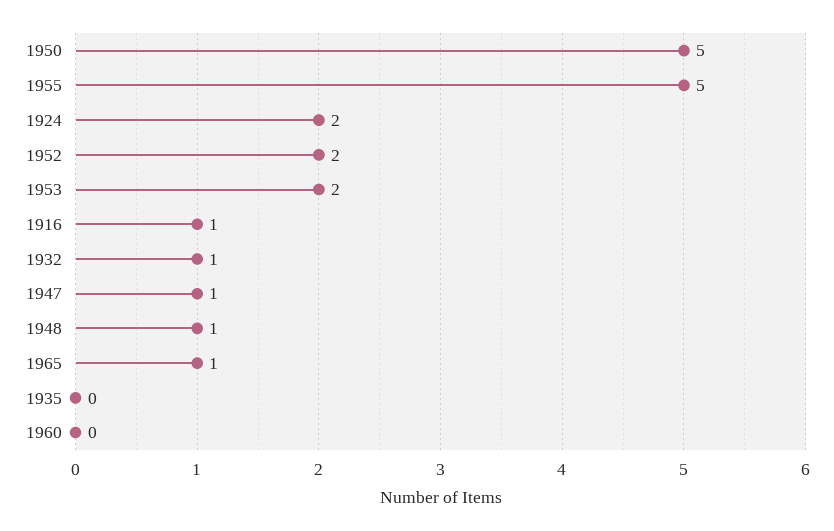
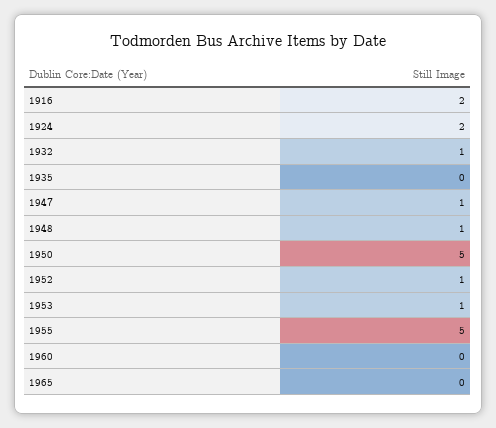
1952: 2 -> 1
1953: 2 -> 1
1916: 1 -> 2
1965: 1 -> 0

